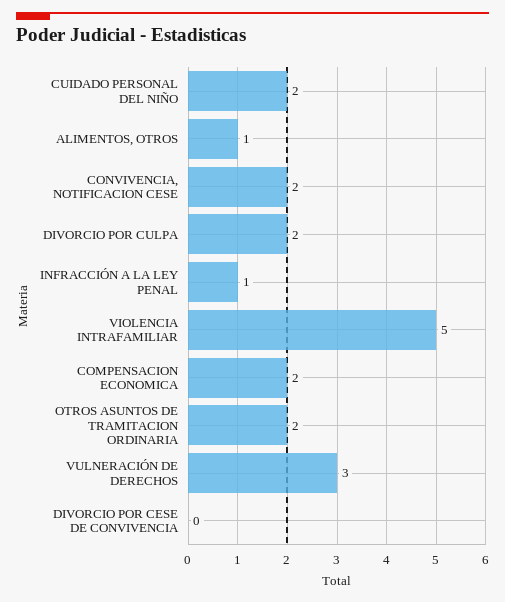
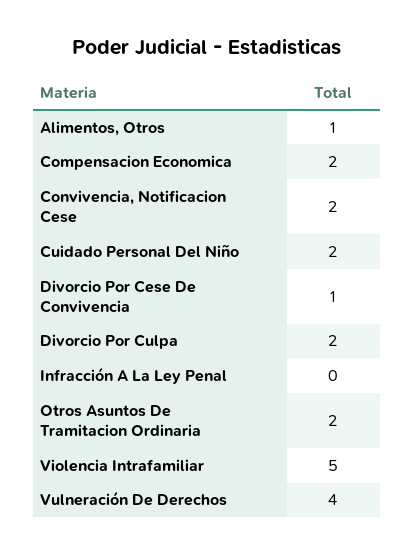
INFRACCIÓN A LA LEY PENAL: 1 -> 0
VULNERACIÓN DE DERECHOS: 3 -> 4
DIVORCIO POR CESE DE CONVIVENCIA: 0 -> 1

